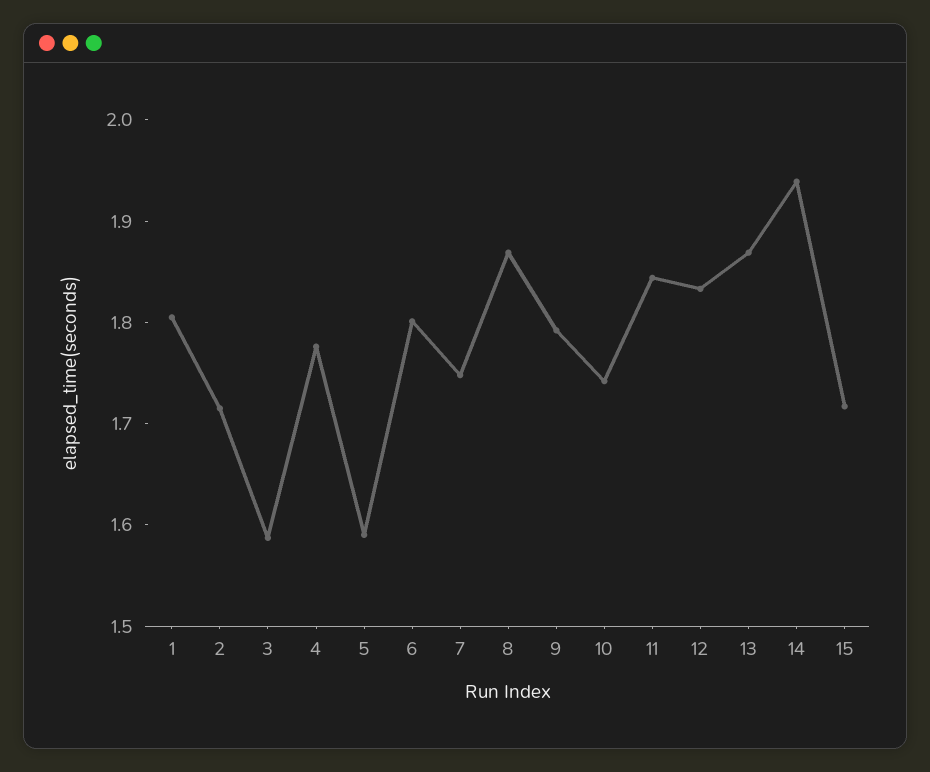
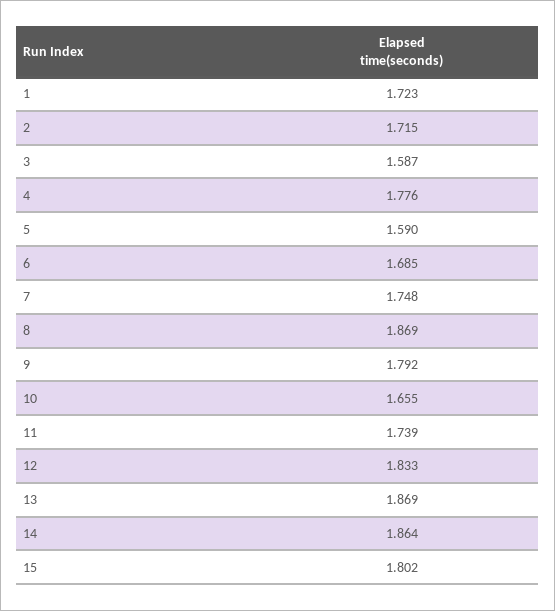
1: 1.8 -> 1.723
6: 1.8 -> 1.685
10: 1.74 -> 1.655
11: 1.84 -> 1.739
14: 1.94 -> 1.864
15: 1.72 -> 1.802

